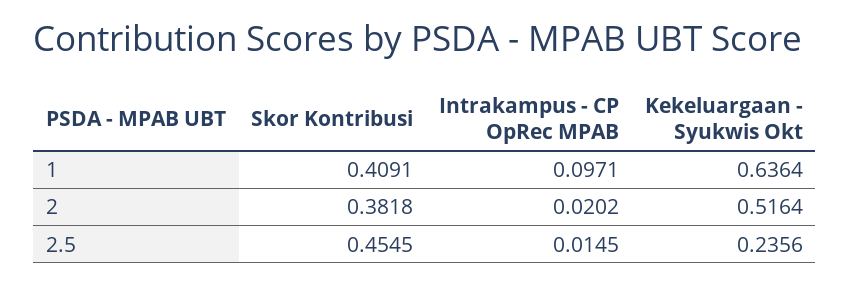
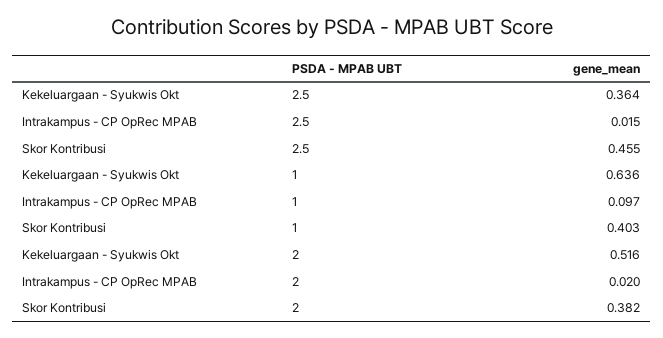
Skor Kontribusi, 1: 0.4091 -> 0.403
Kekeluargaan - Syukwis Okt, 2.5: 0.2356 -> 0.364

